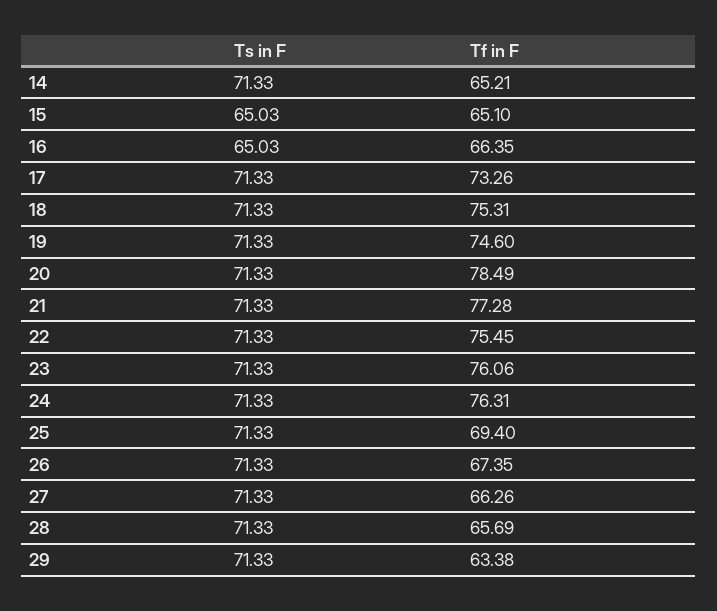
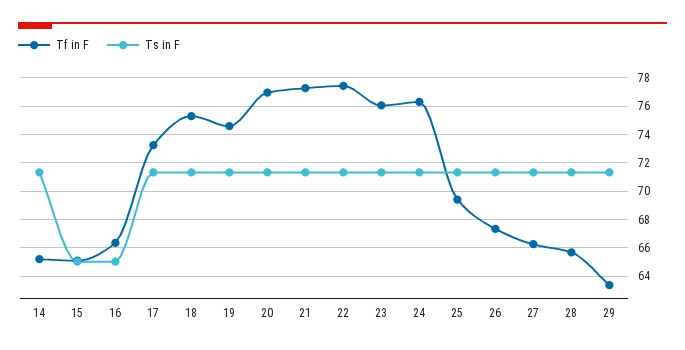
Tf in F, 20: 78.49 -> 77
Tf in F, 22: 75.45 -> 77.5

